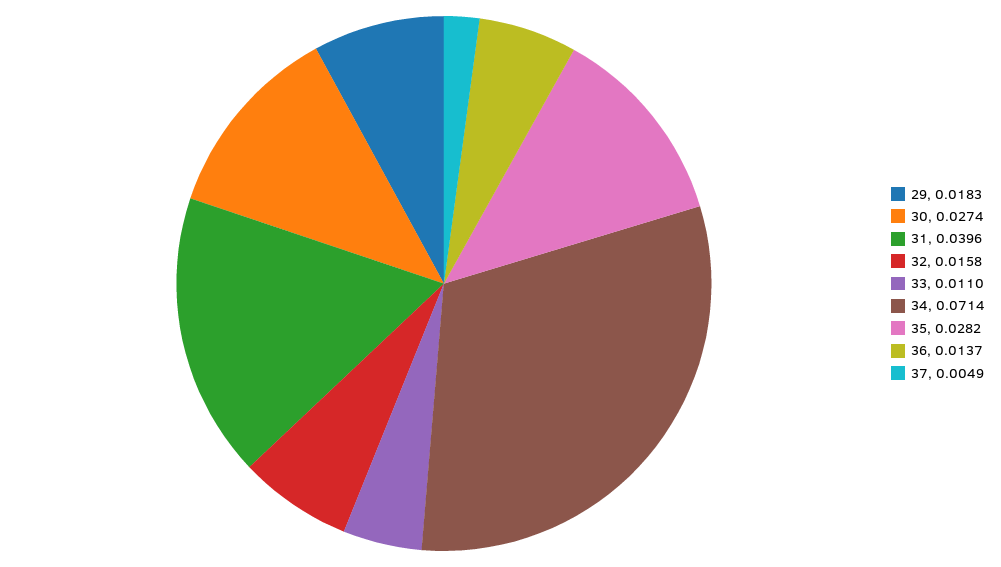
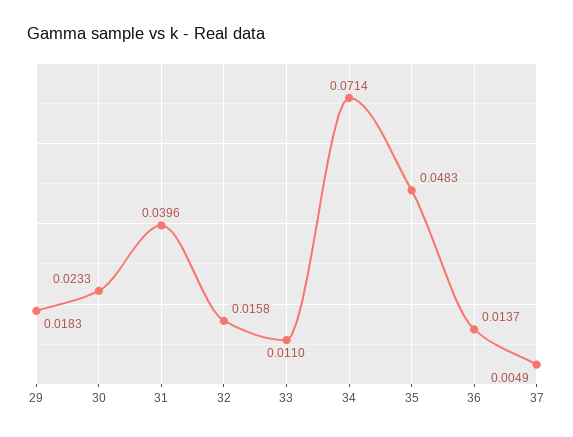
30: 0.0274 -> 0.0233
35: 0.0282 -> 0.0483

